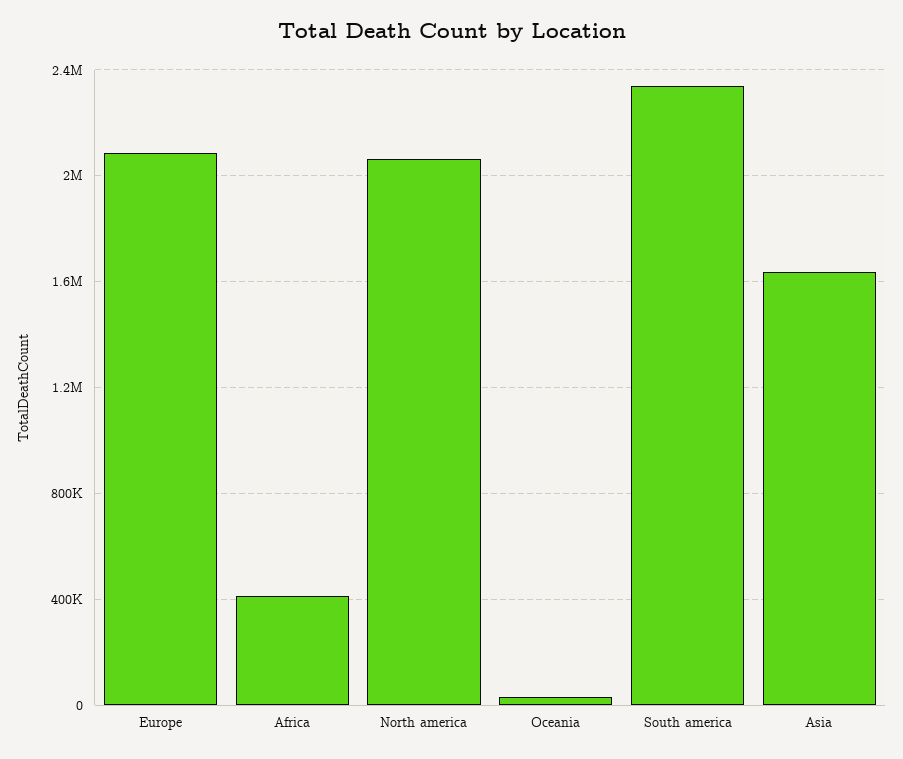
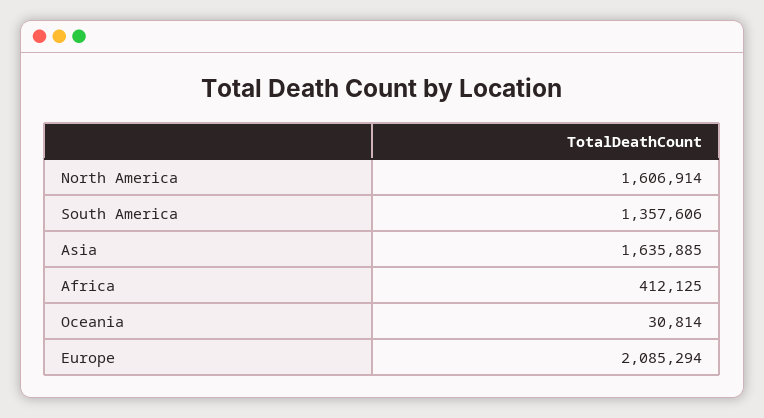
North america: 2050000 -> 1606914
South america: 2350000 -> 1357606

